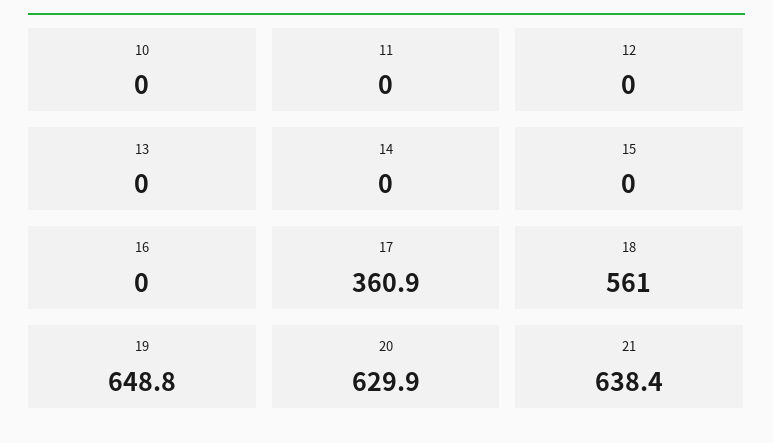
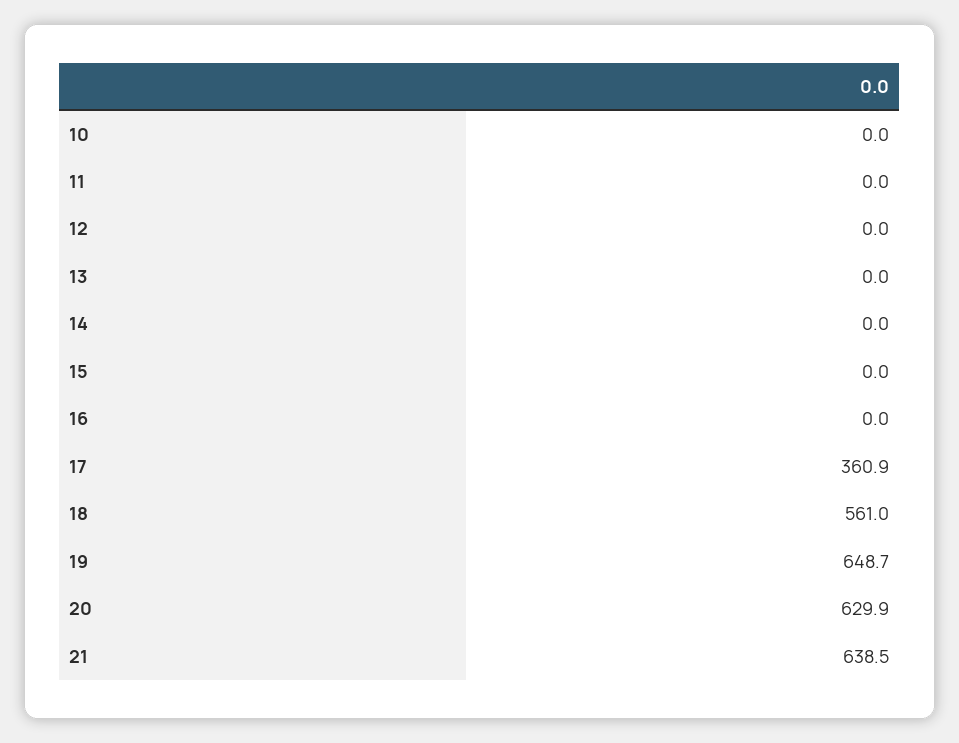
19: 648.8 -> 648.7
21: 638.4 -> 638.5

